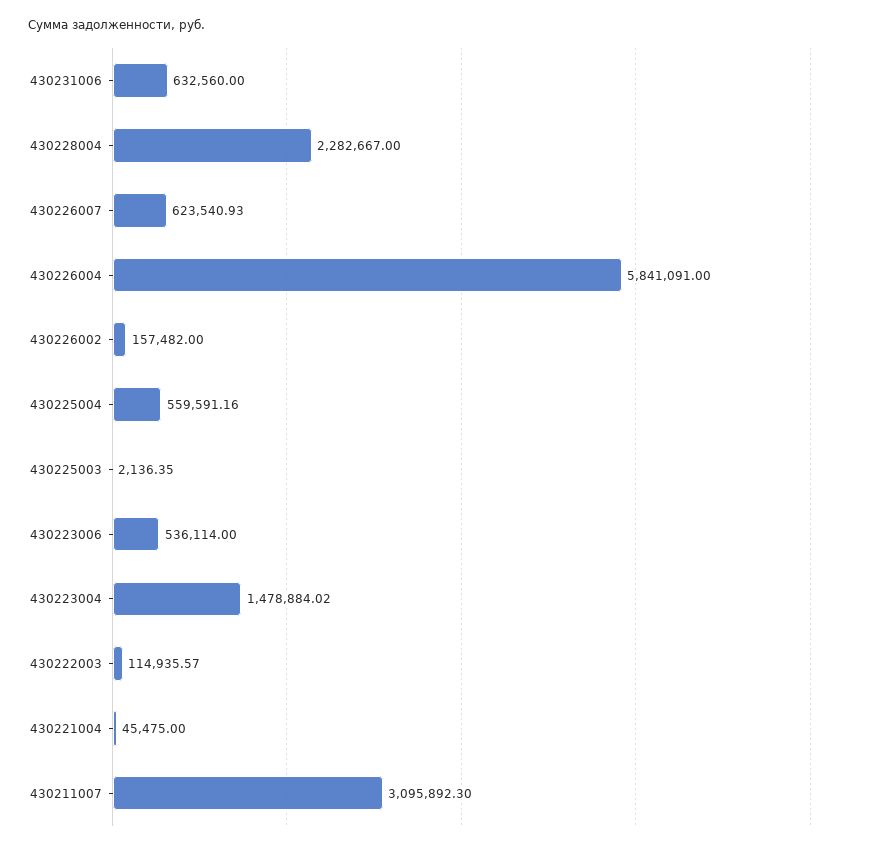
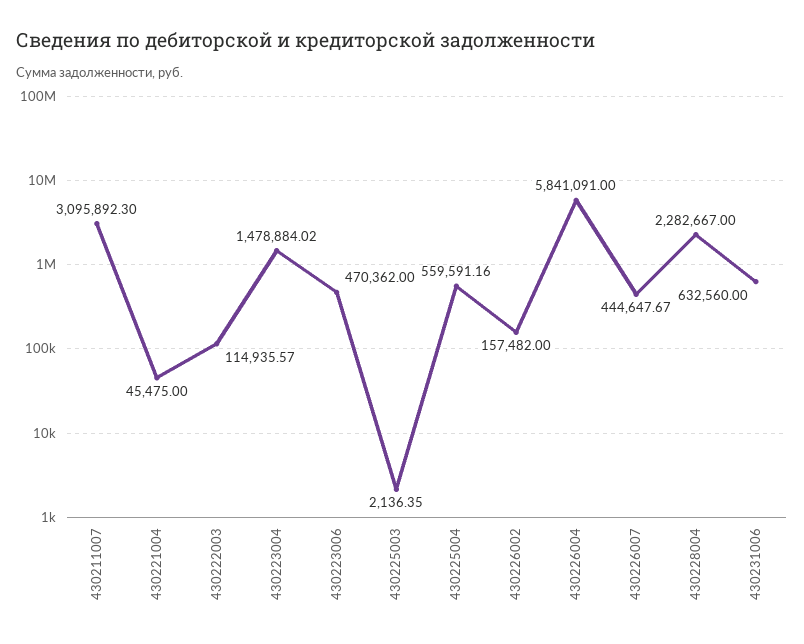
430226007: 623540.93 -> 444647.67
430223006: 536114 -> 470362

